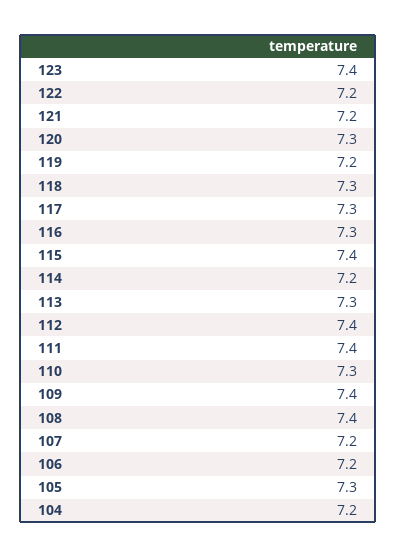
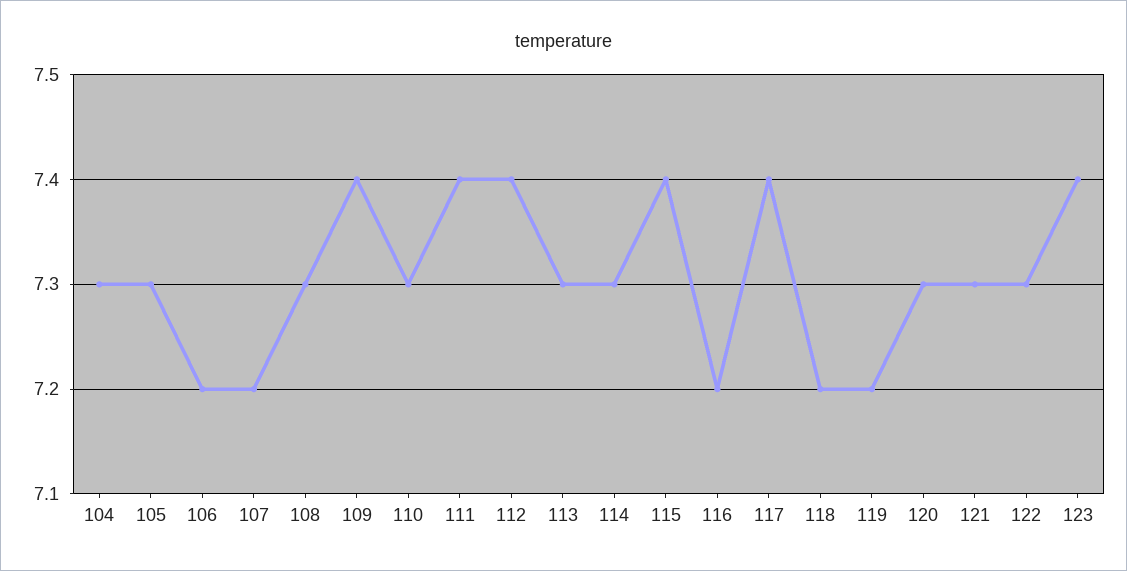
122: 7.2 -> 7.3
121: 7.2 -> 7.3
118: 7.3 -> 7.2
117: 7.3 -> 7.4
116: 7.3 -> 7.2
114: 7.2 -> 7.3
108: 7.4 -> 7.3
104: 7.2 -> 7.3

